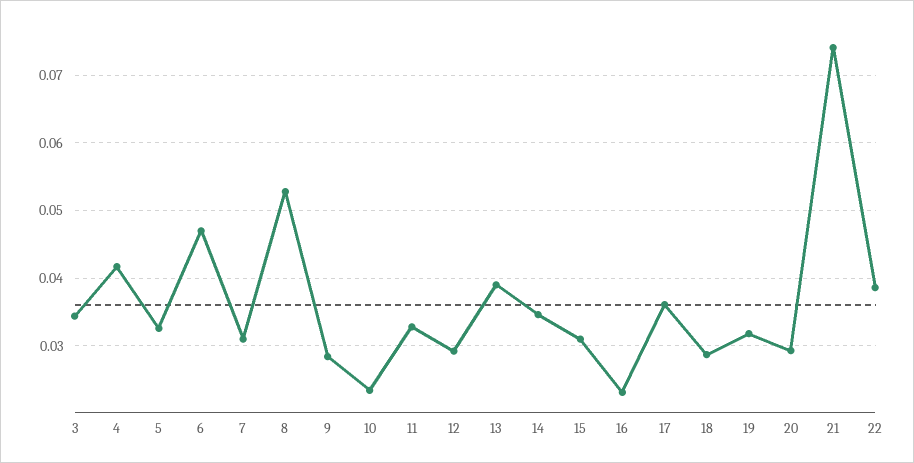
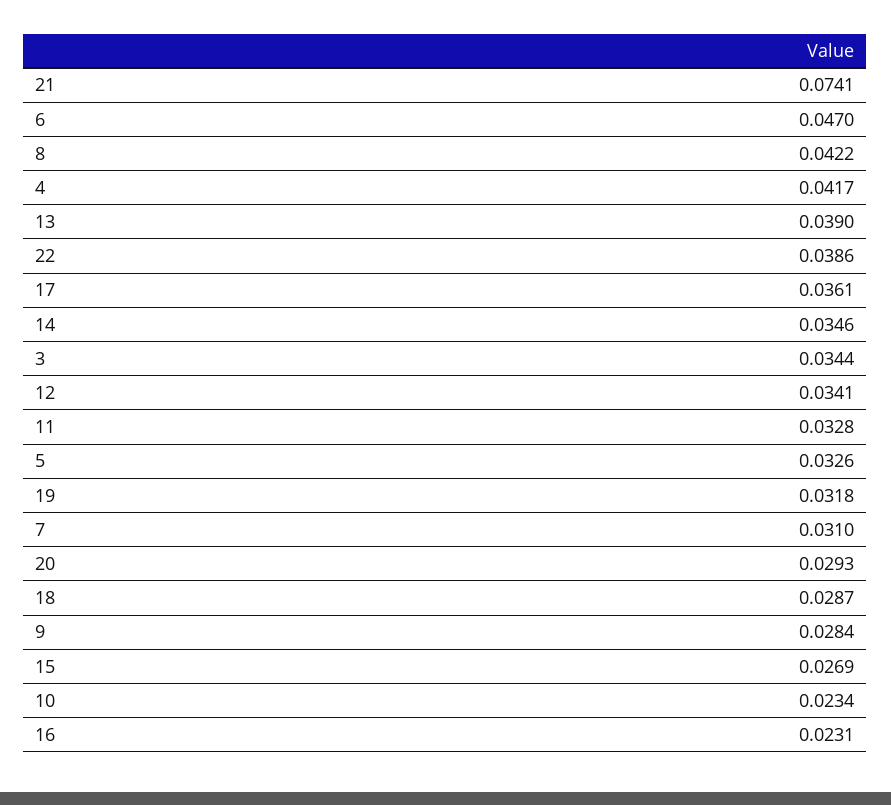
8: 0.053 -> 0.0422
12: 0.029 -> 0.0341
15: 0.031 -> 0.0269

